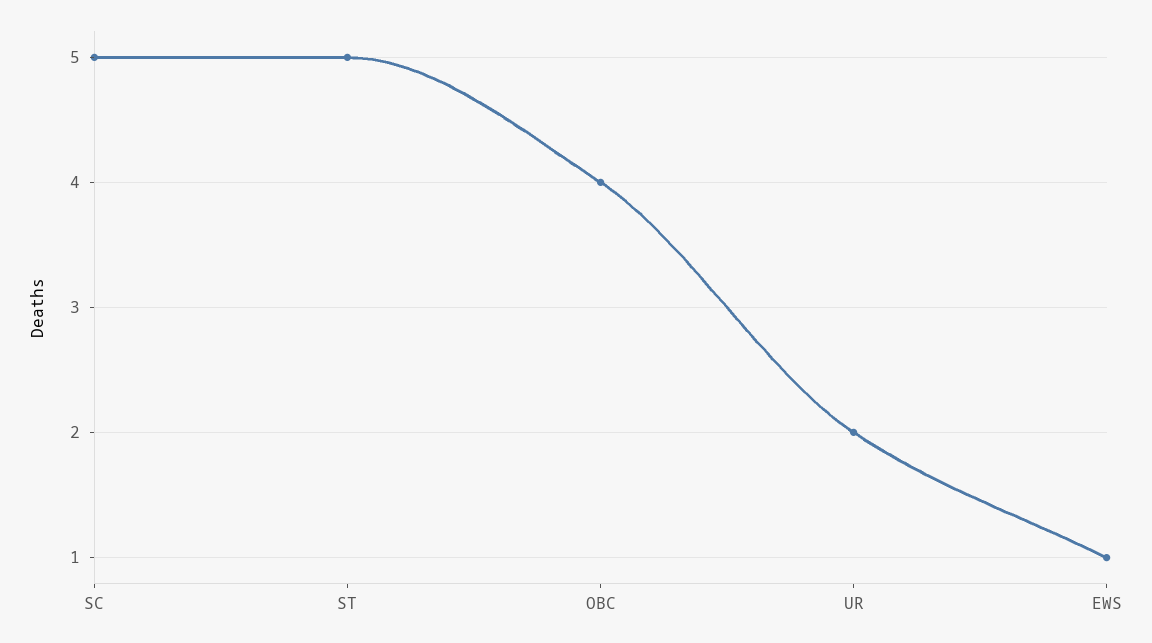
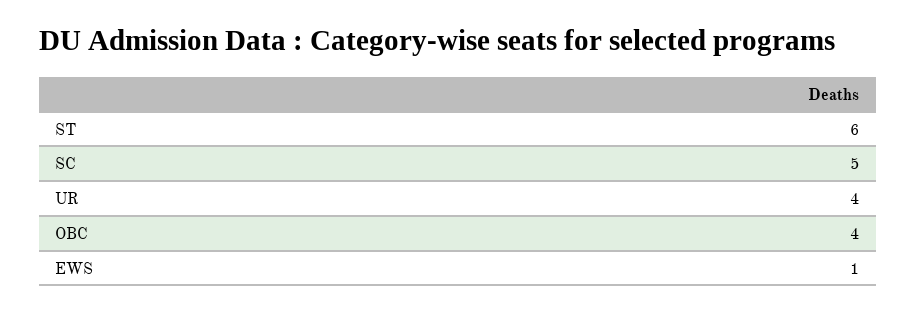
ST: 5 -> 6
UR: 2 -> 4

